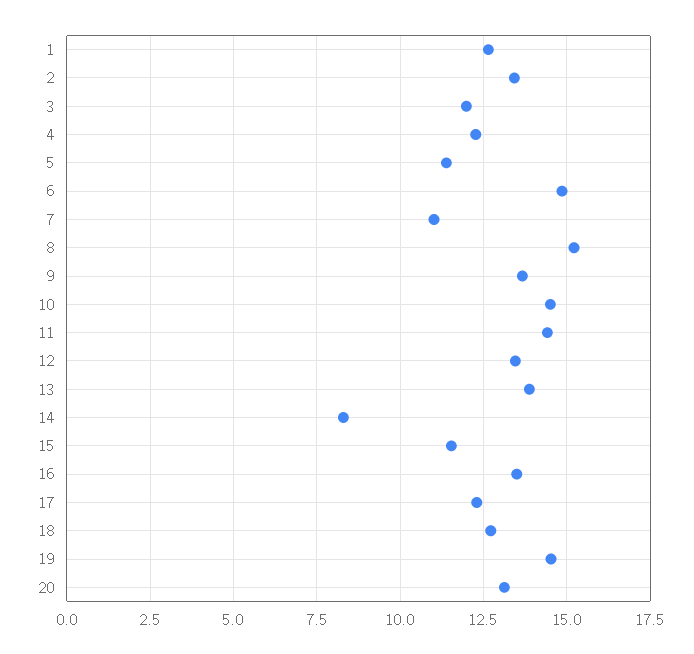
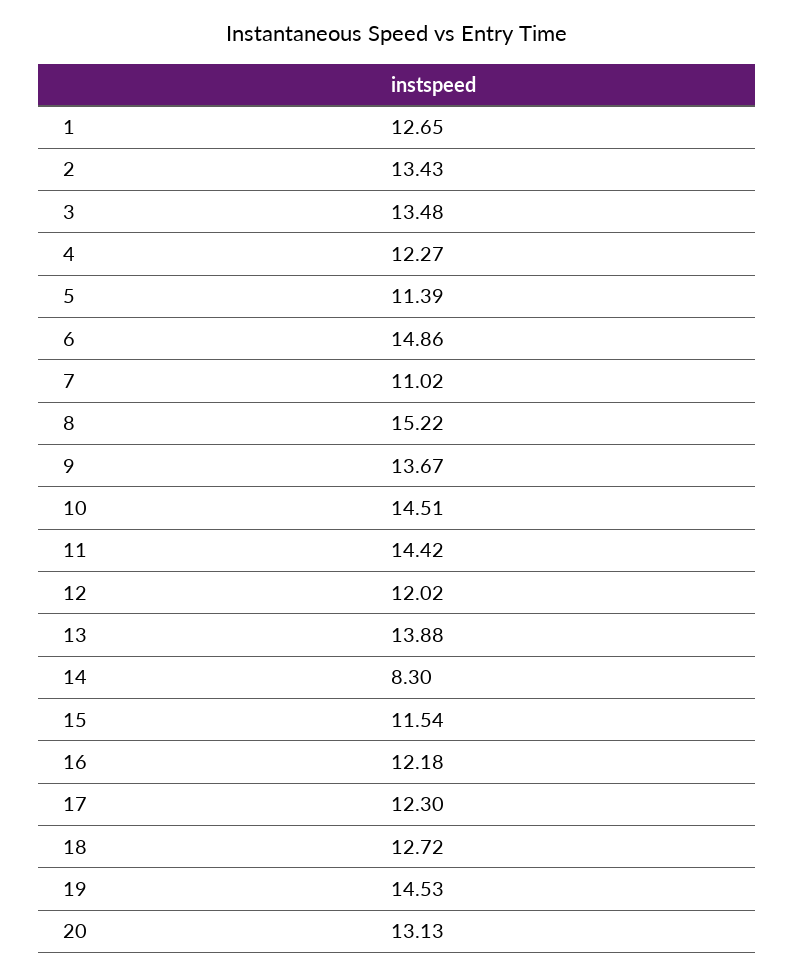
3: 12 -> 13.48
12: 13.5 -> 12.02
16: 13.5 -> 12.18

